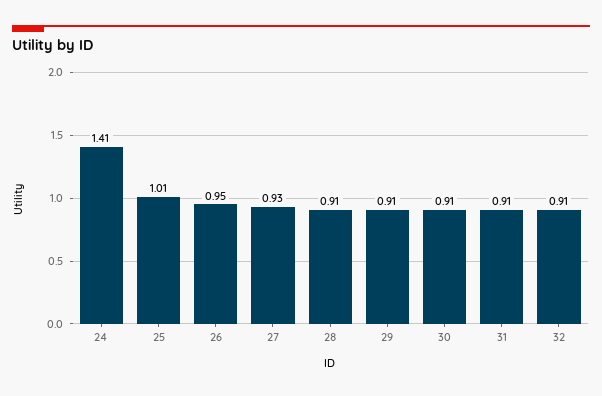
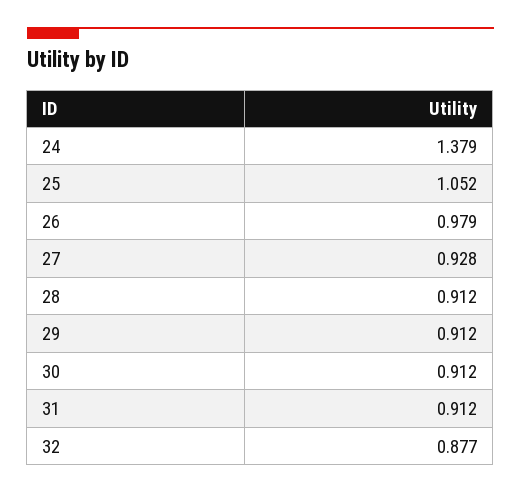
24: 1.41 -> 1.379
25: 1.01 -> 1.052
26: 0.95 -> 0.979
32: 0.91 -> 0.877

